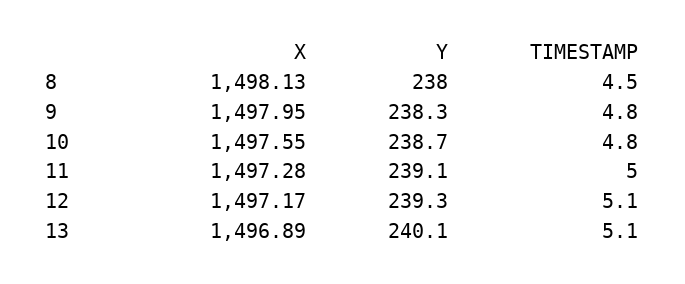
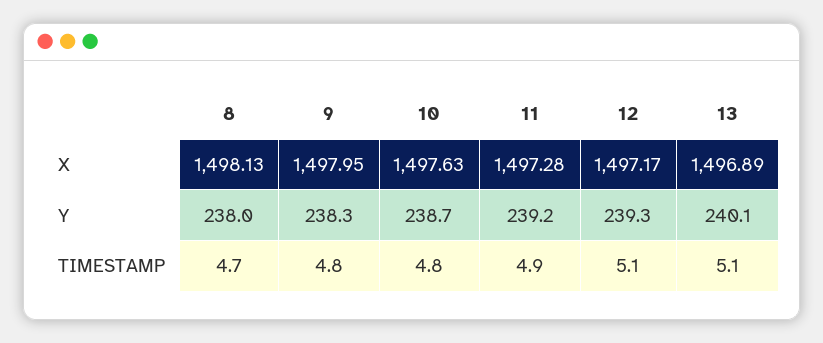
TIMESTAMP, 8: 4.5 -> 4.7
X, 10: 1497.55 -> 1497.63
Y, 11: 239.1 -> 239.2
TIMESTAMP, 11: 5 -> 4.9

